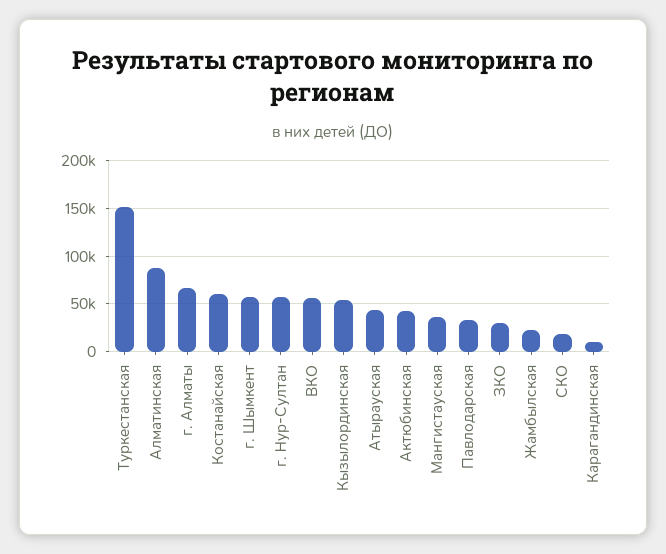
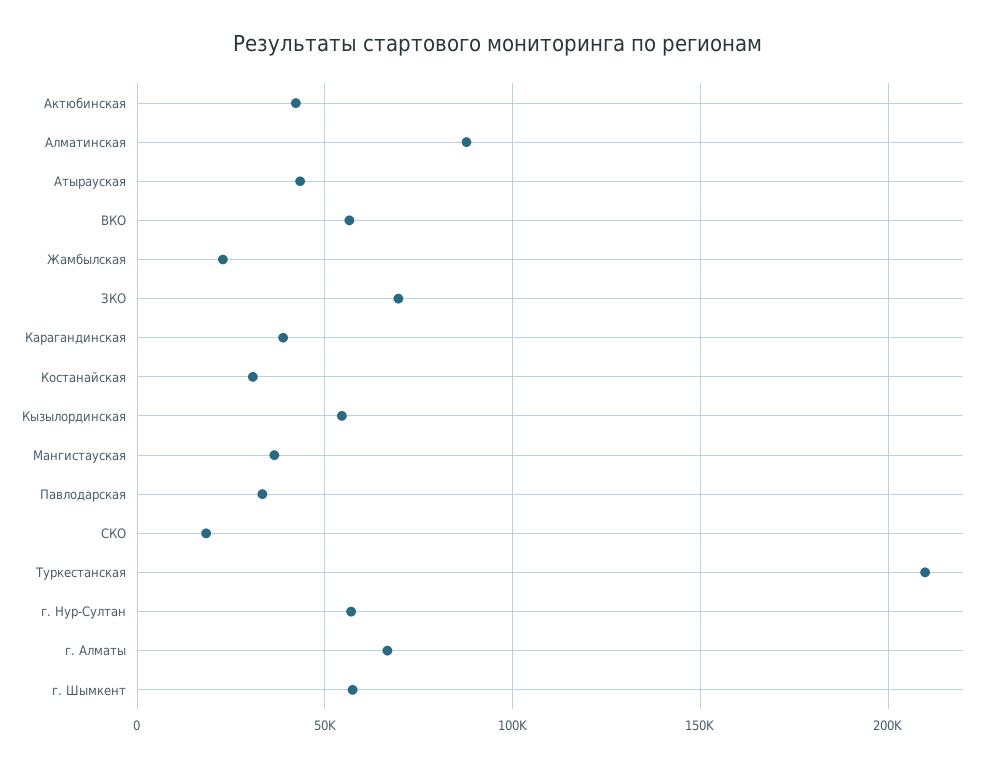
Туркестанская: 150000 -> 210000
Костанайская: 60000 -> 30000
ЗКО: 30000 -> 70000
Карагандинская: 10000 -> 40000

